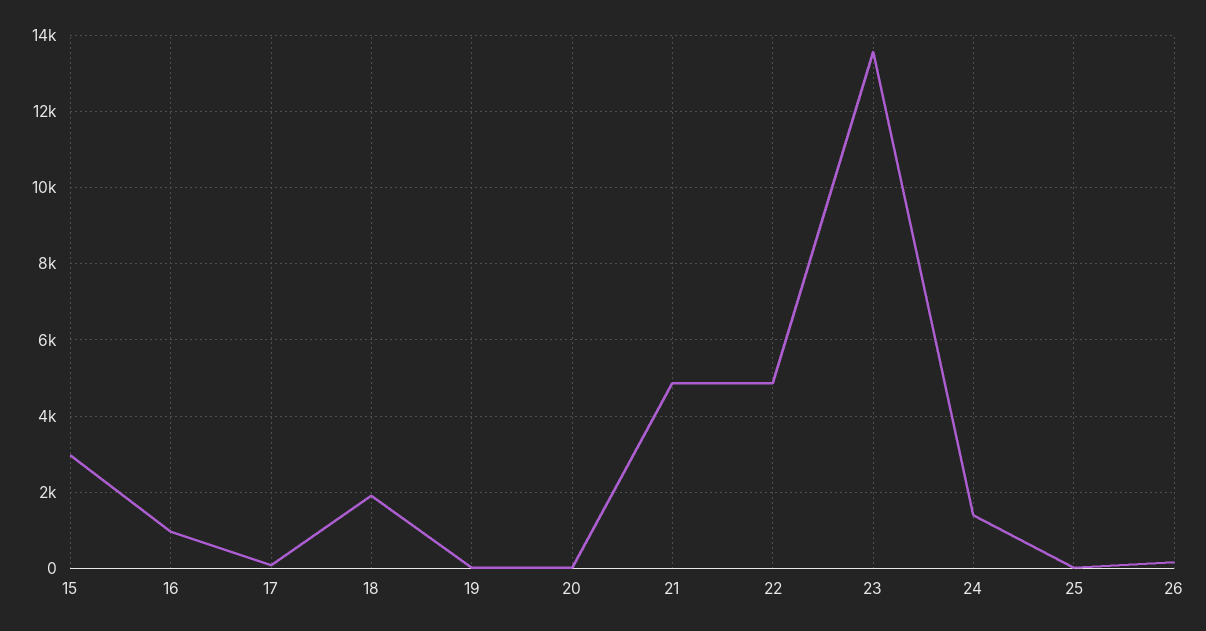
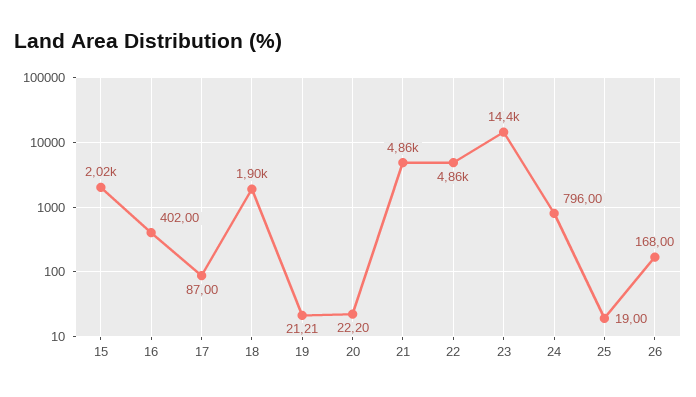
15: 3000 -> 2020
16: 1000 -> 402
23: 13600 -> 14400
24: 1400 -> 796

